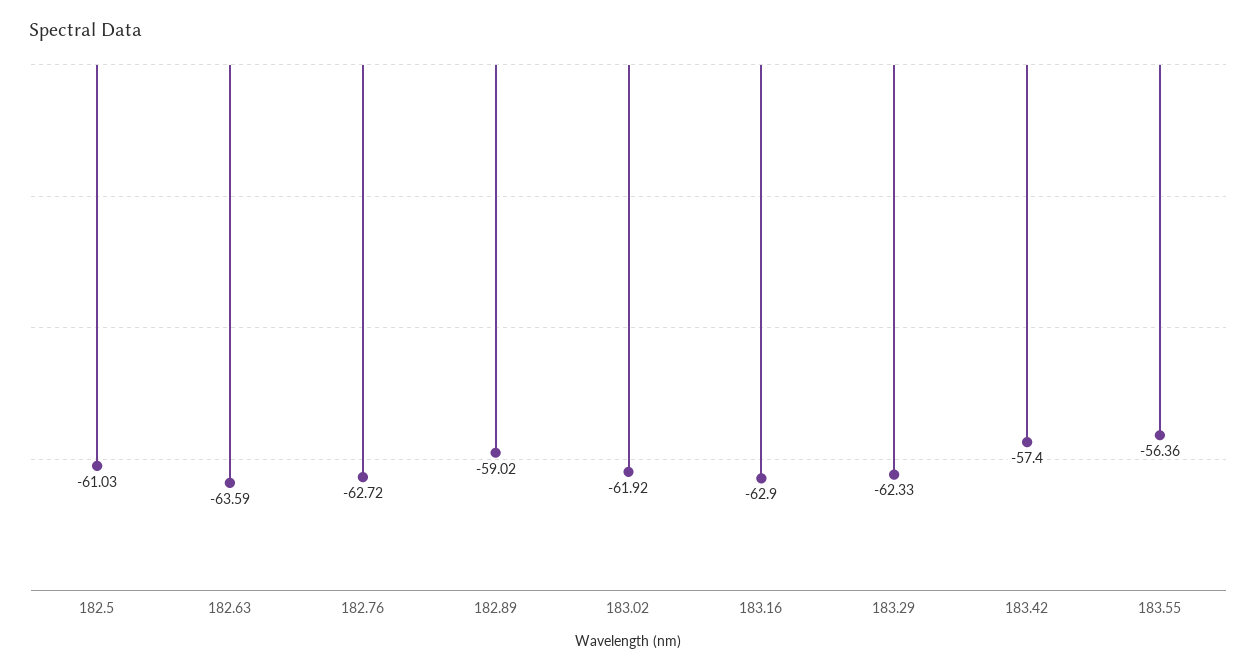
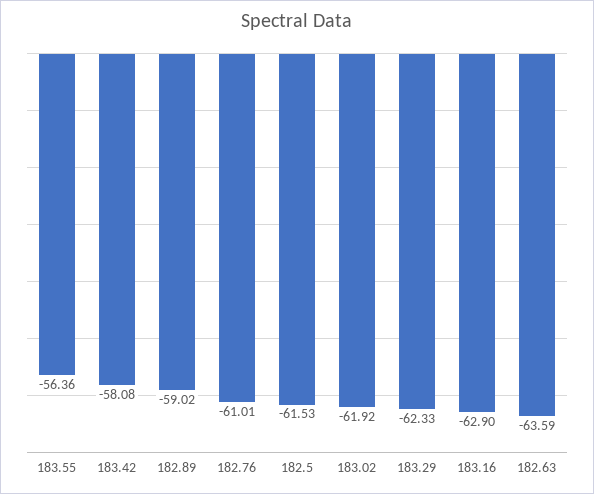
182.5: -61.03 -> -61.53
182.76: -62.72 -> -61.01
183.42: -57.4 -> -58.08

